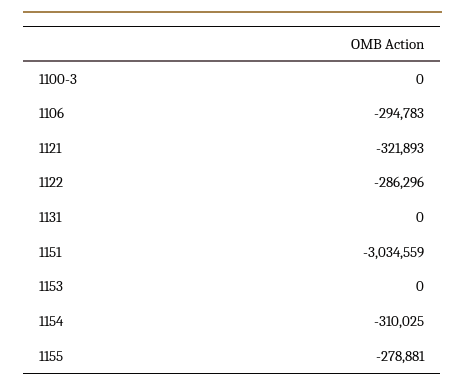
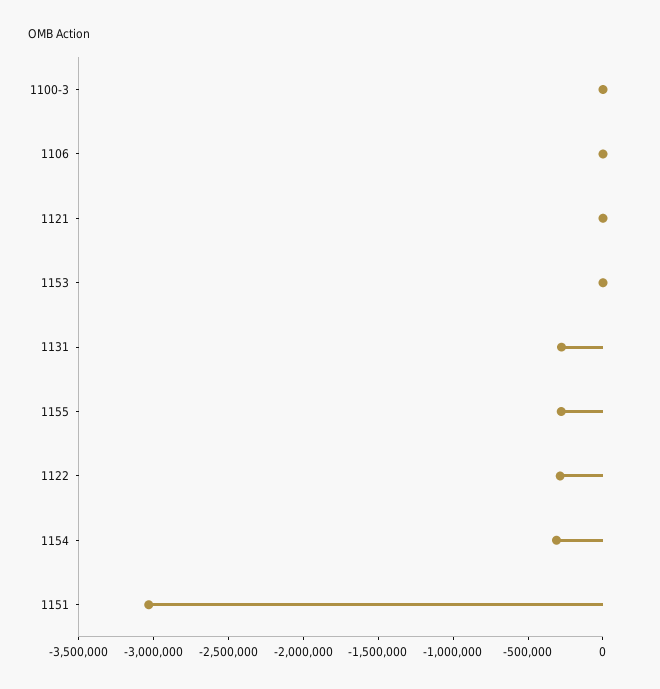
1106: -294783 -> 0
1121: -321893 -> 0
1131: 0 -> -300000

